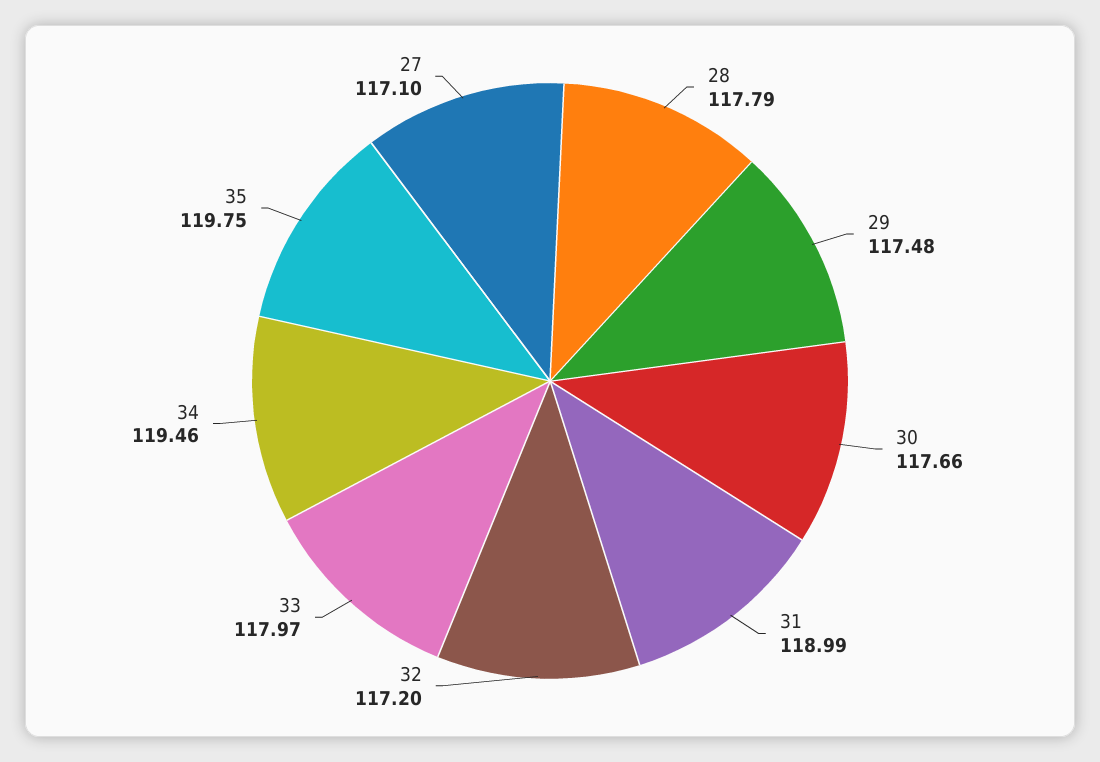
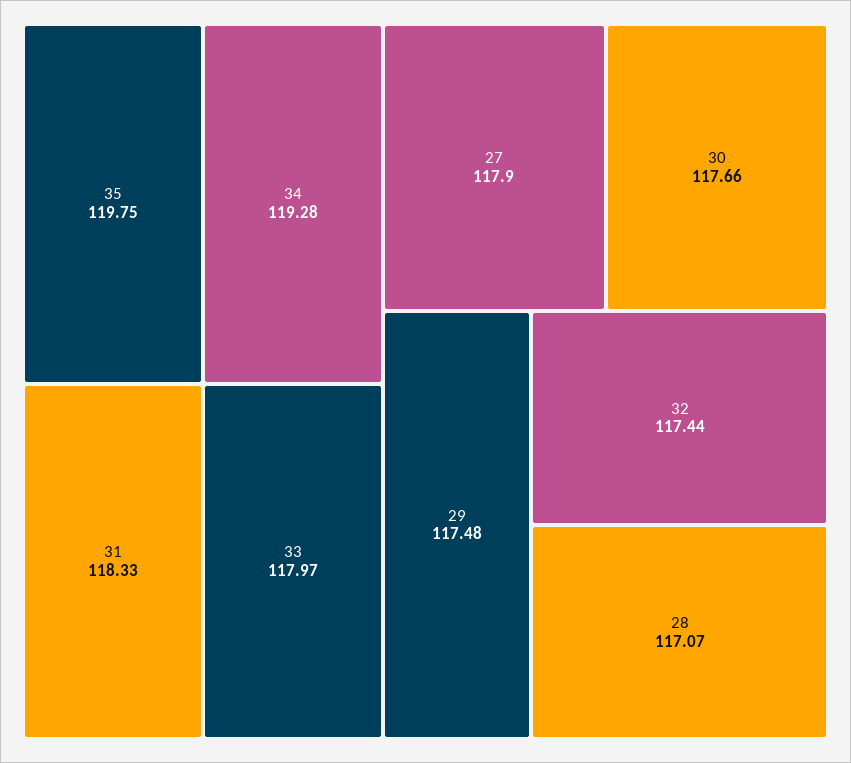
28: 117.79 -> 117.07
31: 118.99 -> 118.33
32: 117.2 -> 117.44
34: 119.46 -> 119.28
27: 117.1 -> 117.9

